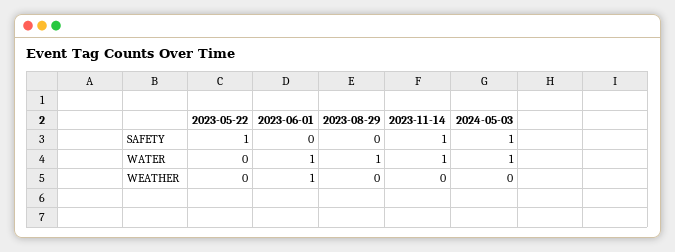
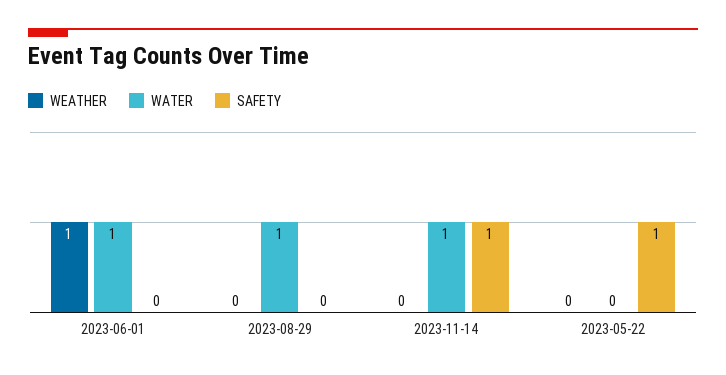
SAFETY, 2024-05-03: 1 -> none
WATER, 2024-05-03: 1 -> none
WEATHER, 2024-05-03: 0 -> none

